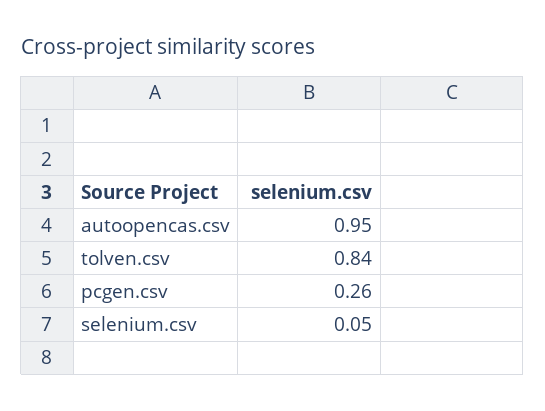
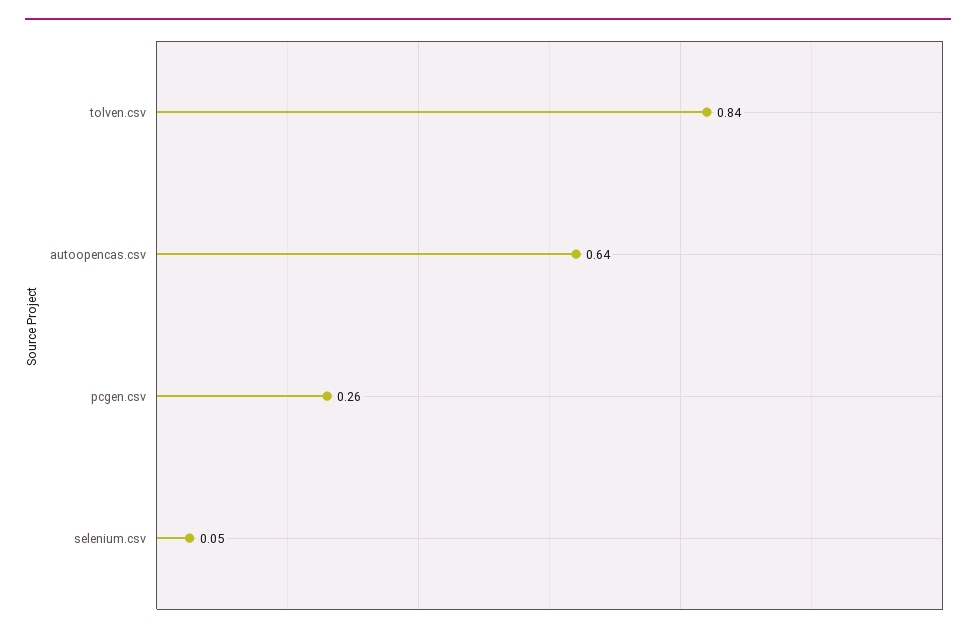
autoopencas.csv: 0.95 -> 0.64

